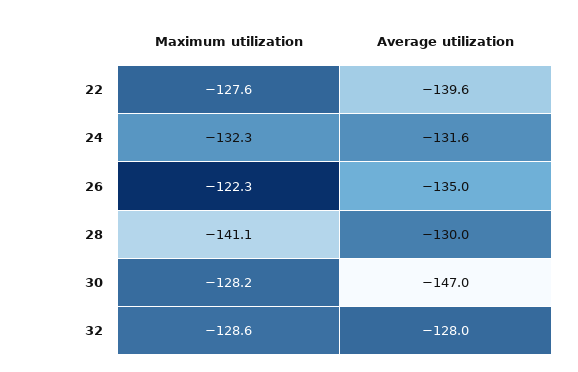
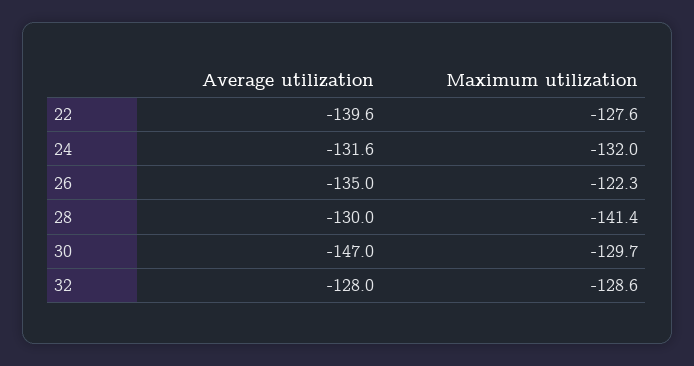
Maximum utilization, 24: -132.3 -> -132
Maximum utilization, 28: -141.1 -> -141.4
Maximum utilization, 30: -128.2 -> -129.7

